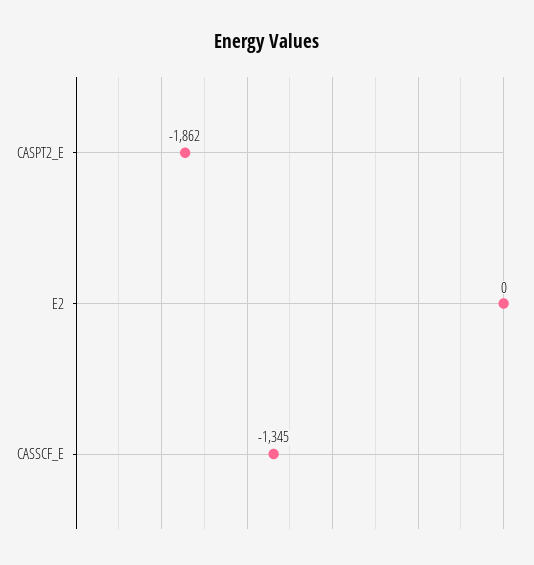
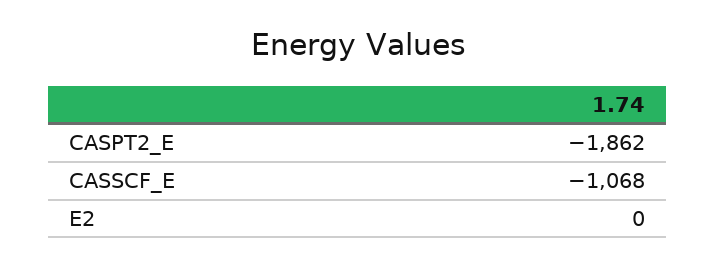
CASSCF_E: -1345 -> -1068

